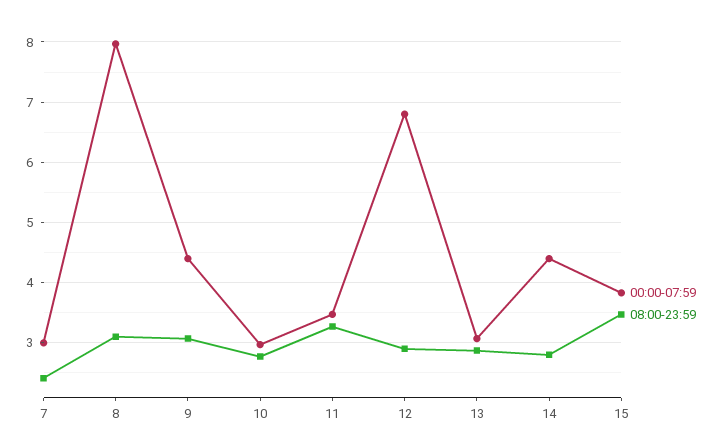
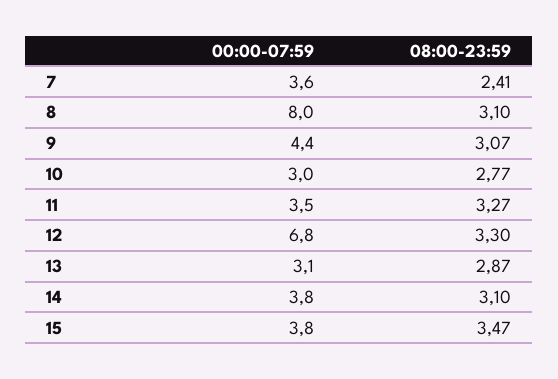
00:00-07:59, 7: 3 -> 3.6
08:00-23:59, 12: 2.9 -> 3.3
00:00-07:59, 14: 4.4 -> 3.8
08:00-23:59, 14: 2.8 -> 3.1

